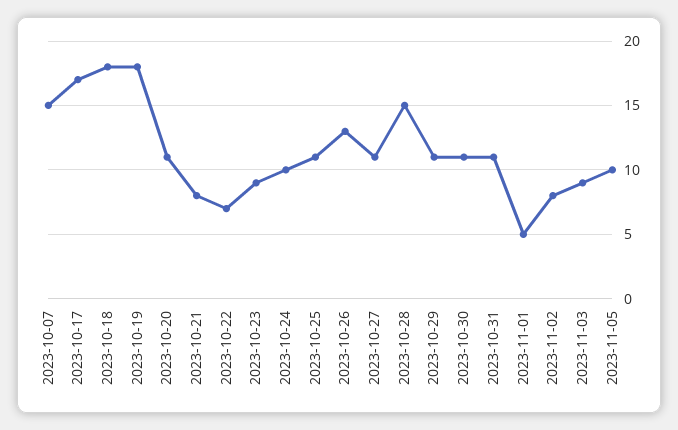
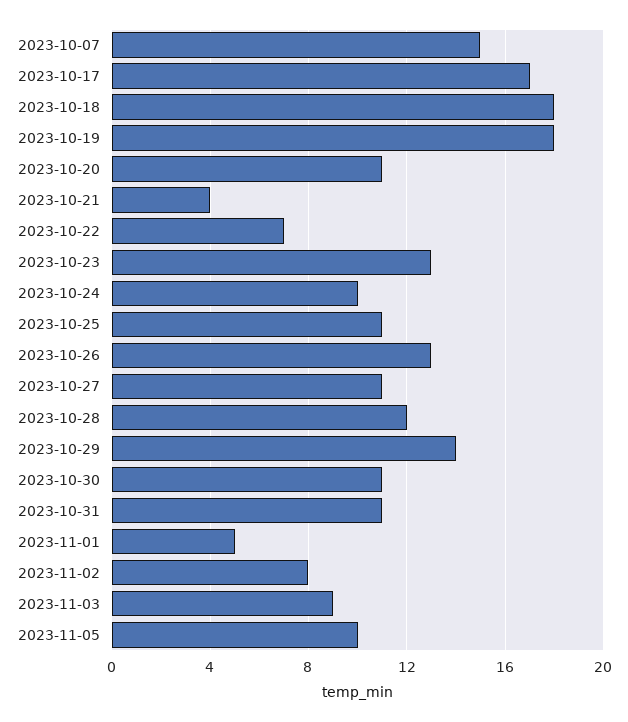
2023-10-21: 8 -> 4
2023-10-23: 9 -> 13
2023-10-28: 15 -> 12
2023-10-29: 11 -> 14

